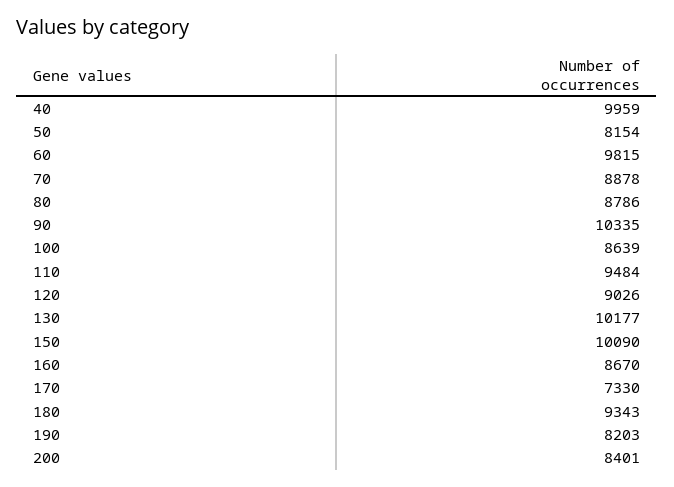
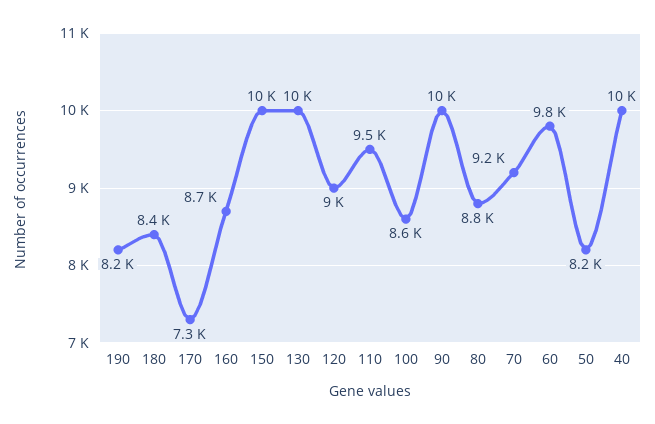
70: 8878 -> 9200
180: 9343 -> 8400
200: 8401 -> none

